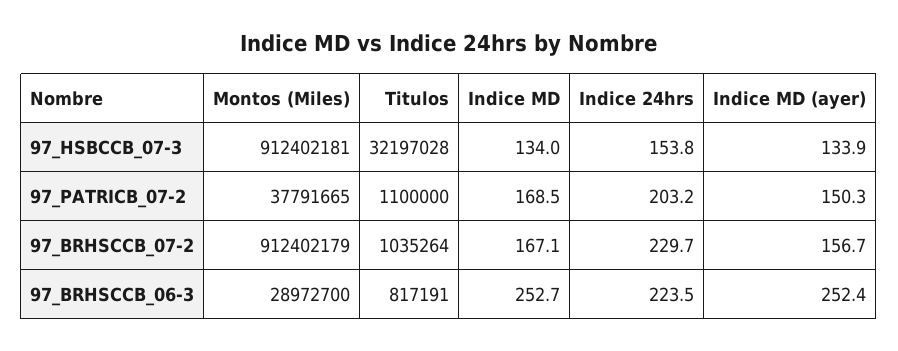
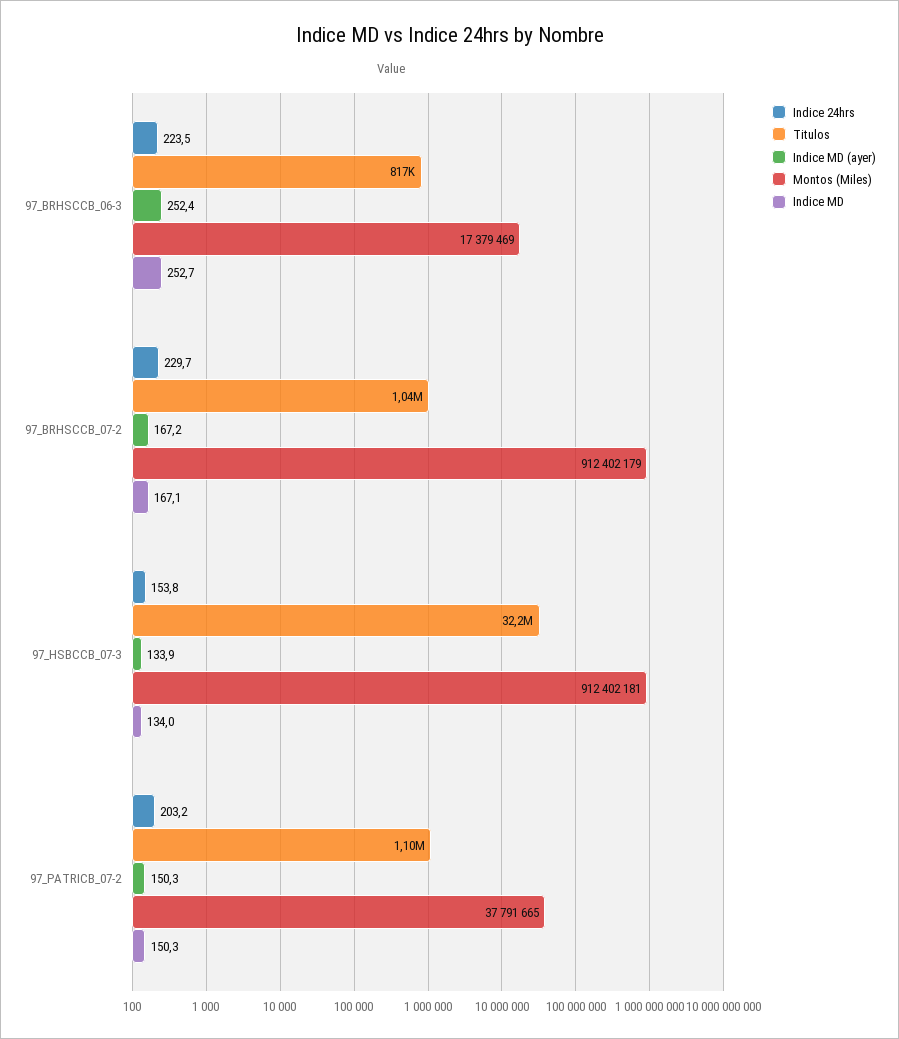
Indice MD, 97_PATRICB_07-2: 168.5 -> 150.3
Indice MD (ayer), 97_BRHSCCB_07-2: 156.7 -> 167.2
Montos (Miles), 97_BRHSCCB_06-3: 28972700 -> 17379469

